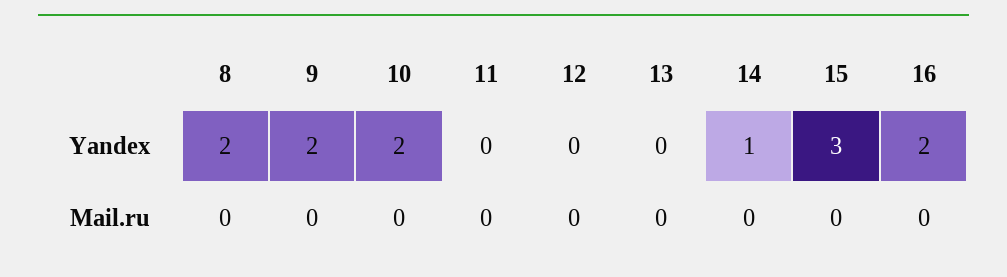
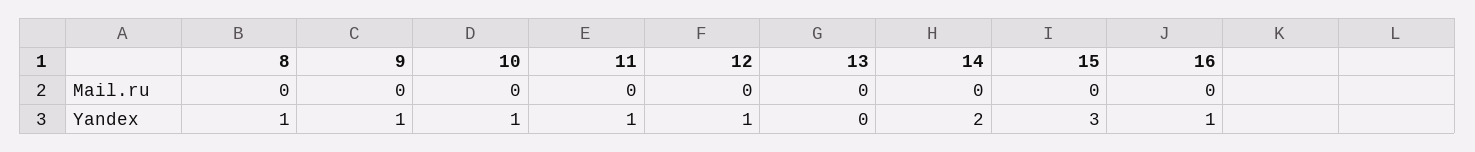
8, Yandex: 2 -> 1
9, Yandex: 2 -> 1
10, Yandex: 2 -> 1
11, Yandex: 0 -> 1
12, Yandex: 0 -> 1
14, Yandex: 1 -> 2
16, Yandex: 2 -> 1

